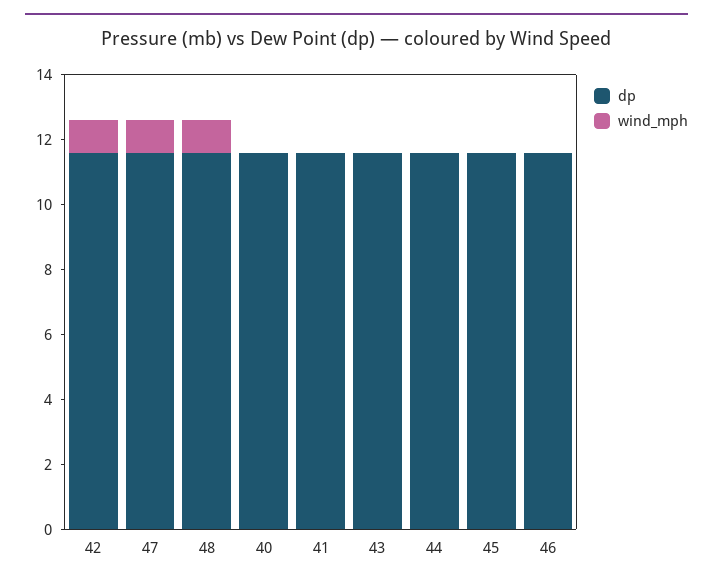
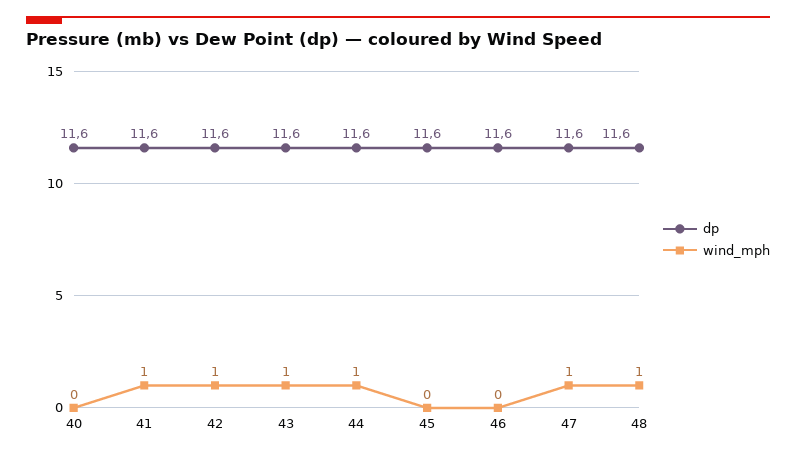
wind_mph, 41: 0 -> 1
wind_mph, 43: 0 -> 1
wind_mph, 44: 0 -> 1

